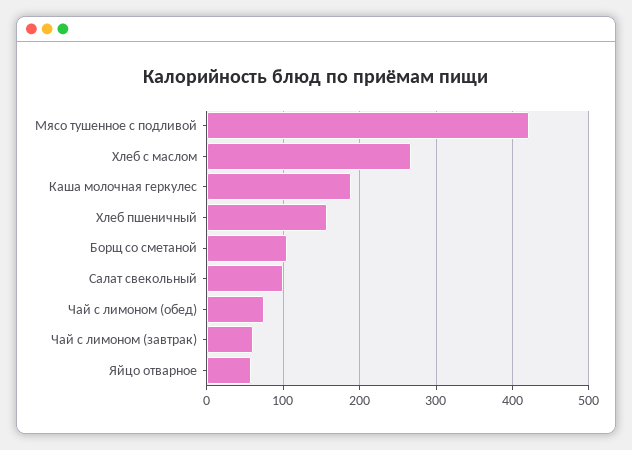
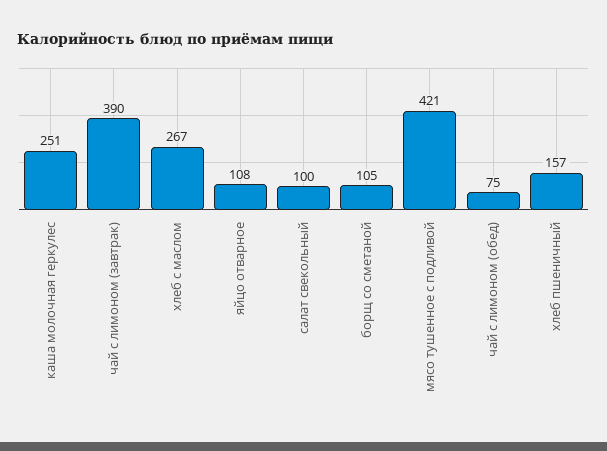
Каша молочная геркулес: 190 -> 251
Чай с лимоном (завтрак): 60 -> 390
Яйцо отварное: 60 -> 108

